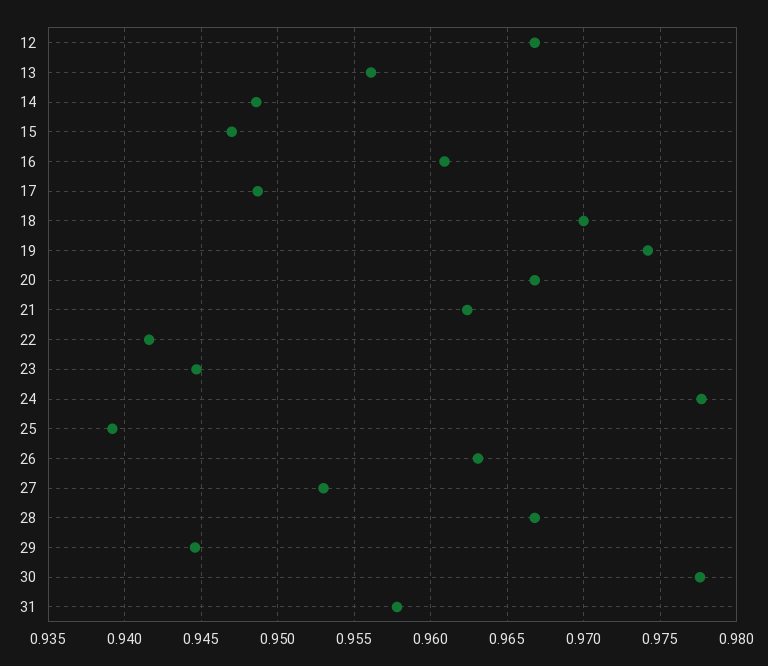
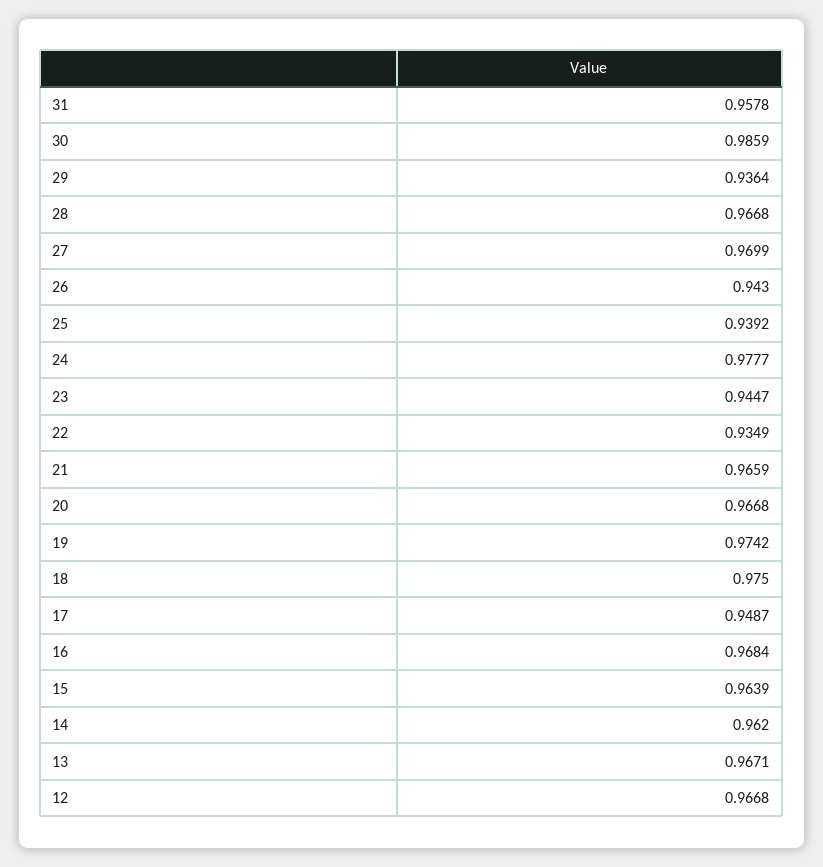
13: 0.956 -> 0.9671
14: 0.9485 -> 0.962
15: 0.947 -> 0.9639
16: 0.961 -> 0.9684
18: 0.97 -> 0.975
21: 0.9625 -> 0.9659
22: 0.9415 -> 0.9349
26: 0.963 -> 0.943
27: 0.953 -> 0.9699
29: 0.9445 -> 0.9364
30: 0.9775 -> 0.9859

